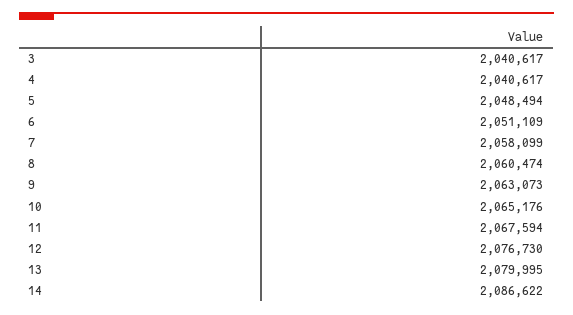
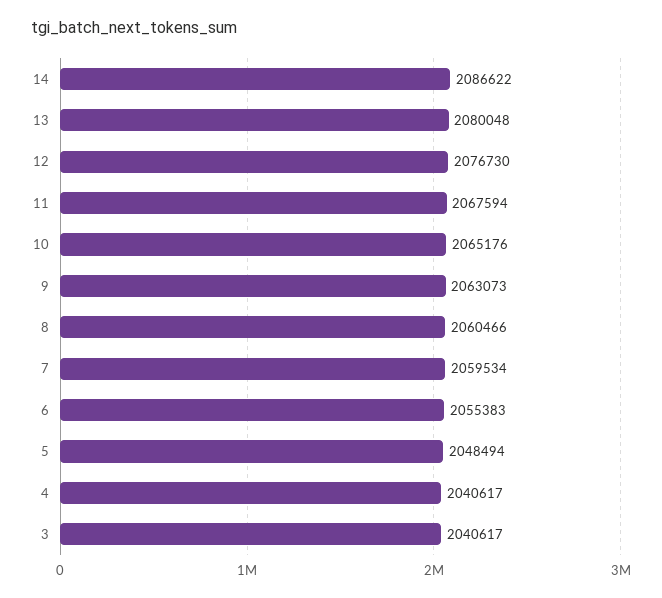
6: 2051109 -> 2055383
7: 2058099 -> 2059534
8: 2060474 -> 2060466
13: 2079995 -> 2080048

